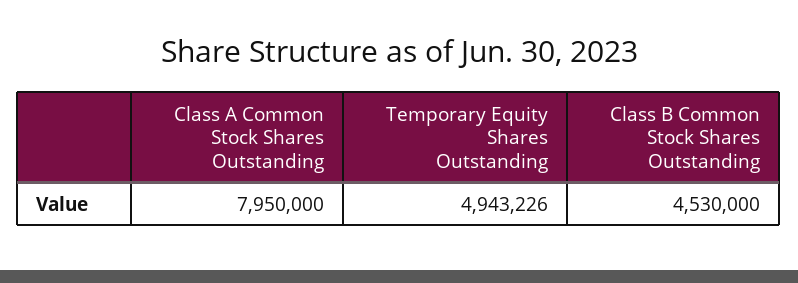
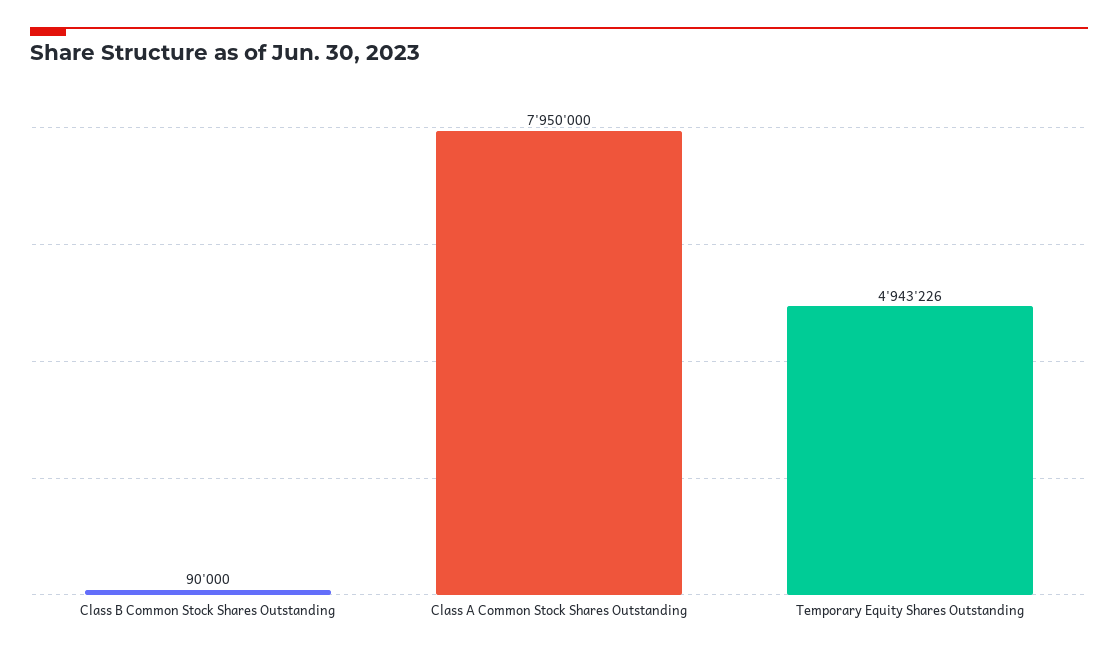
Class B Common Stock Shares Outstanding: 4530000 -> 90000

